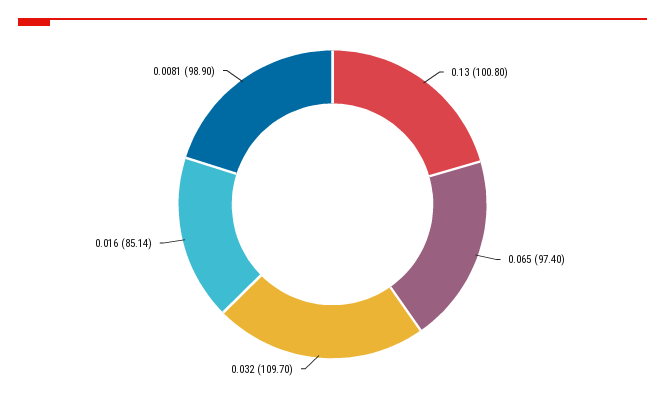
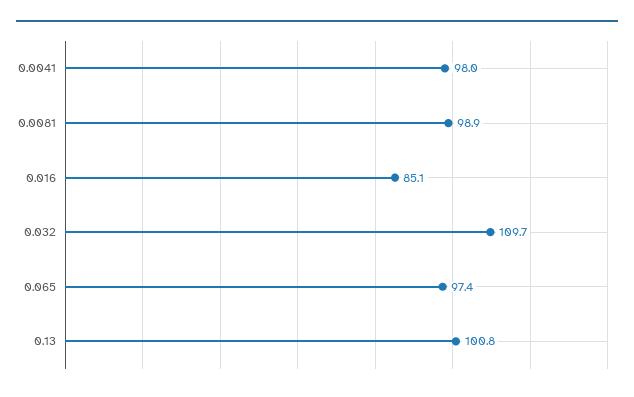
0.0041: none -> 98

